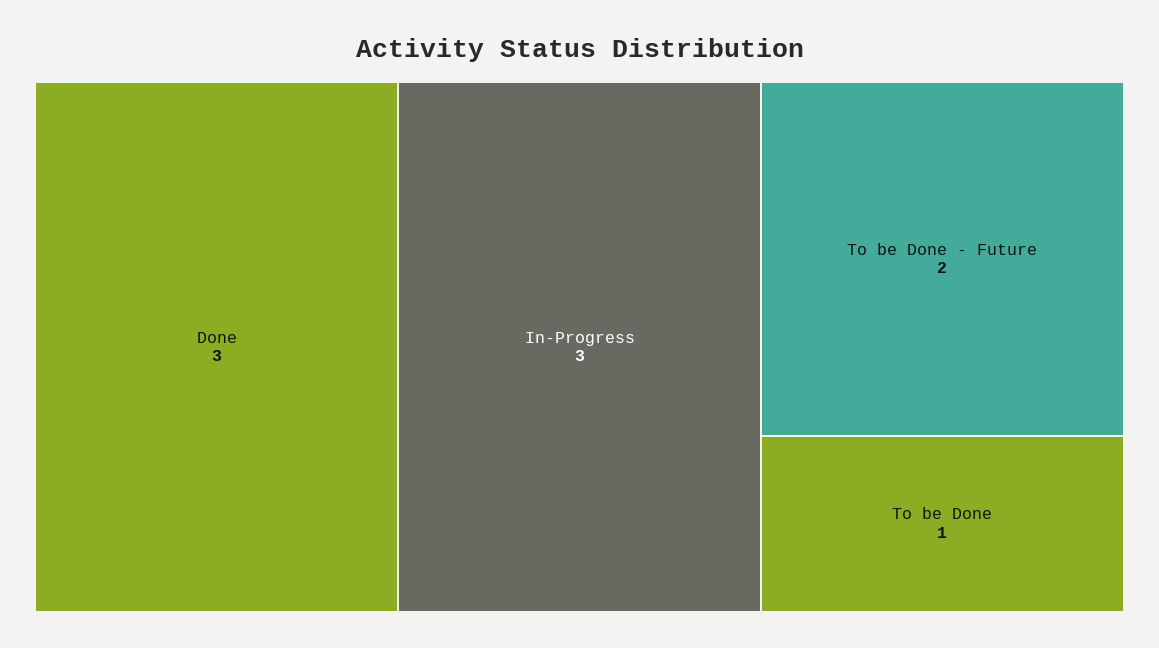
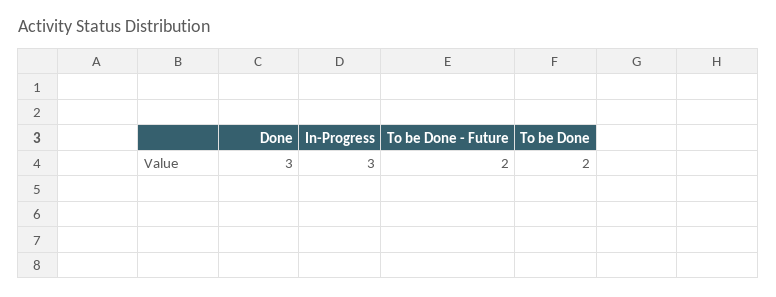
To be Done: 1 -> 2

